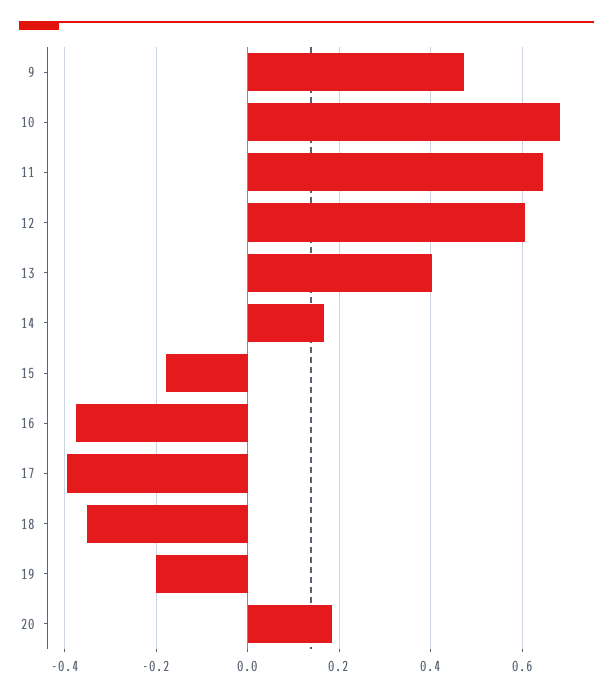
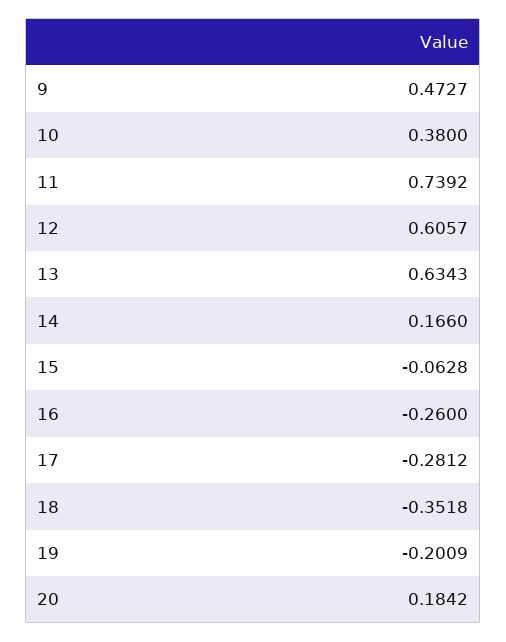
10: 0.68 -> 0.38
11: 0.64 -> 0.7392
13: 0.4 -> 0.6343
15: -0.18 -> -0.0628
16: -0.38 -> -0.26
17: -0.4 -> -0.2812

